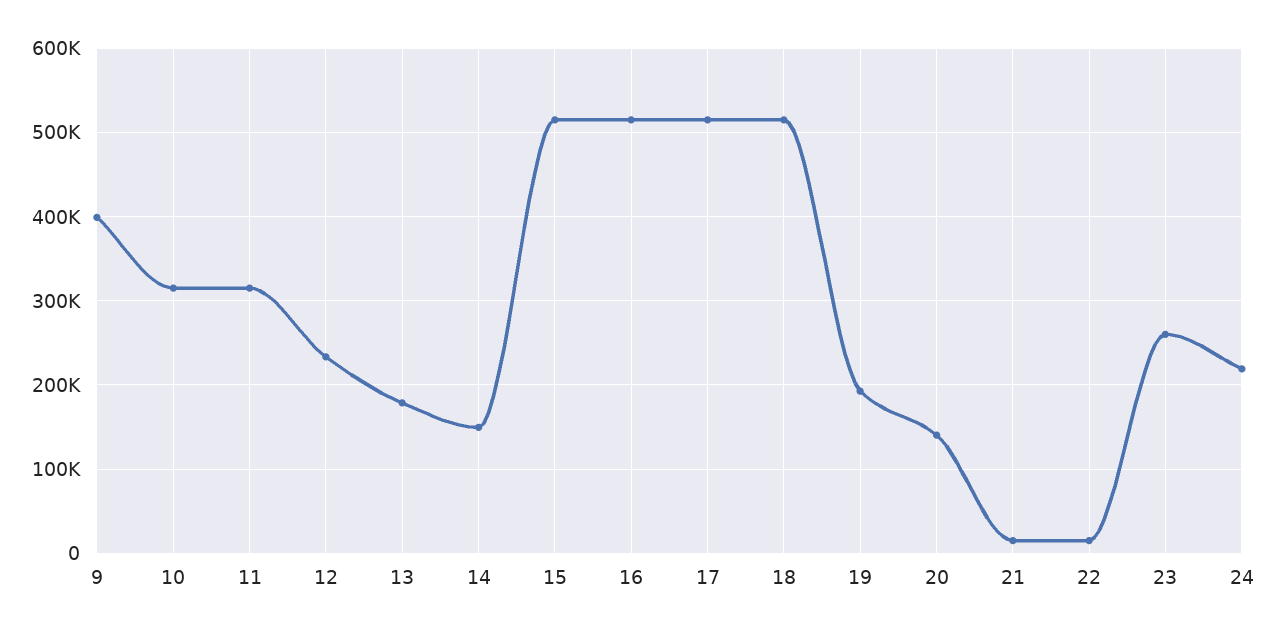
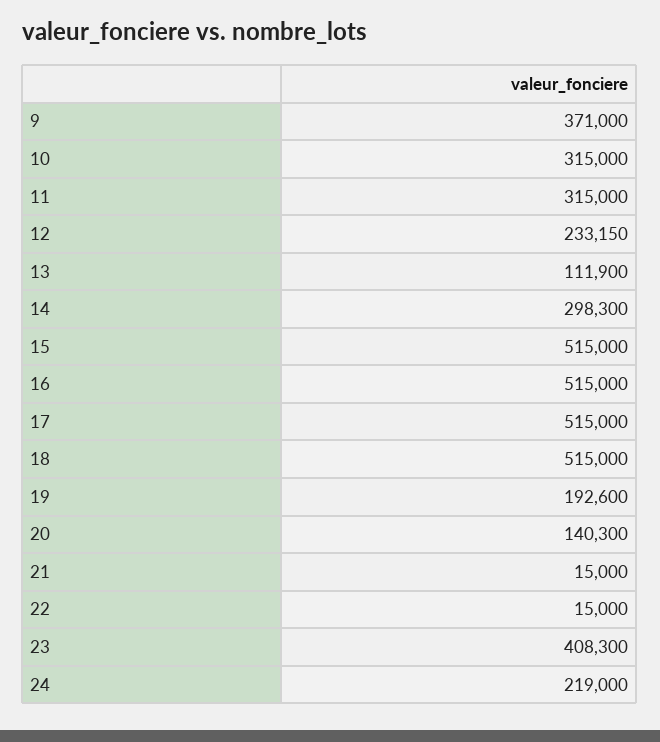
9: 400000 -> 371000
13: 180000 -> 111900
14: 150000 -> 298300
23: 260000 -> 408300

